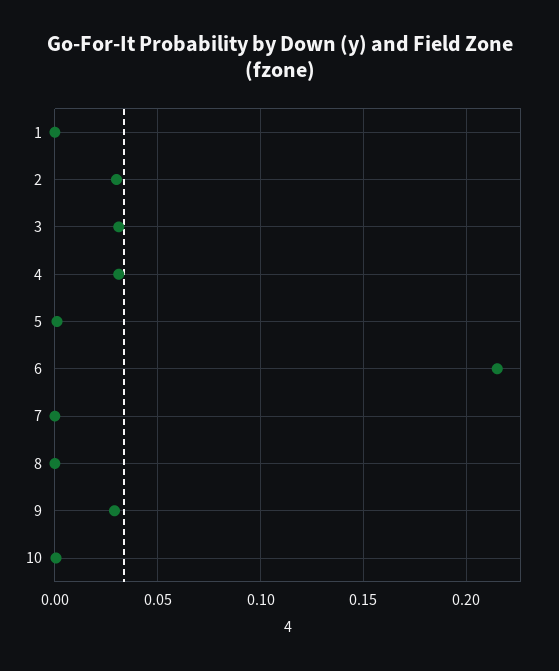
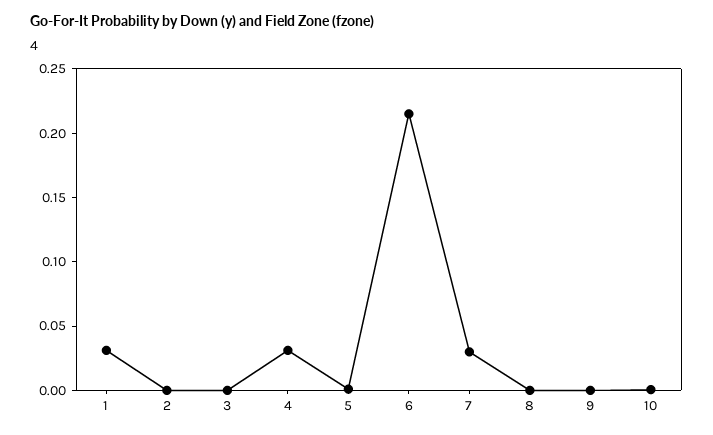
1: 0 -> 0.03
2: 0.03 -> 0
3: 0.03 -> 0
7: 0 -> 0.03
9: 0.03 -> 0

